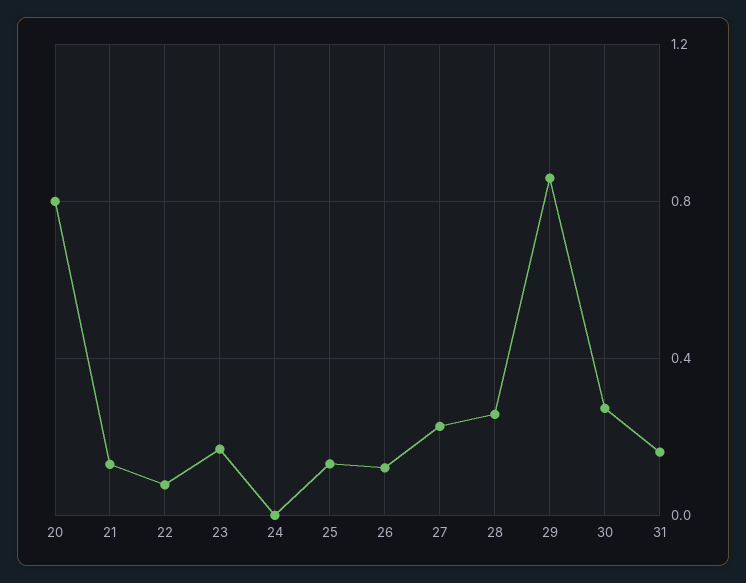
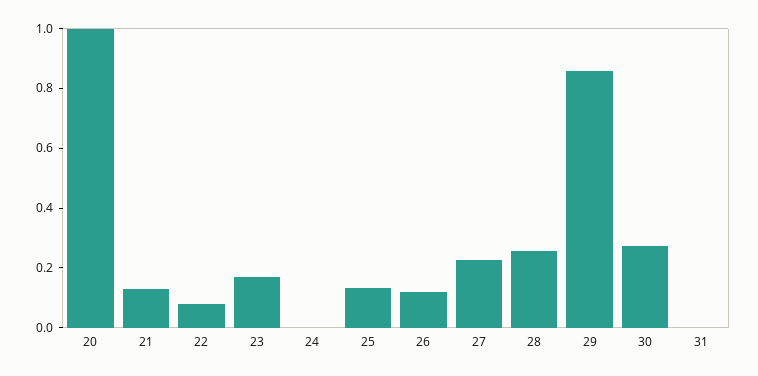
20: 0.8 -> 1
31: 0.15 -> 0

